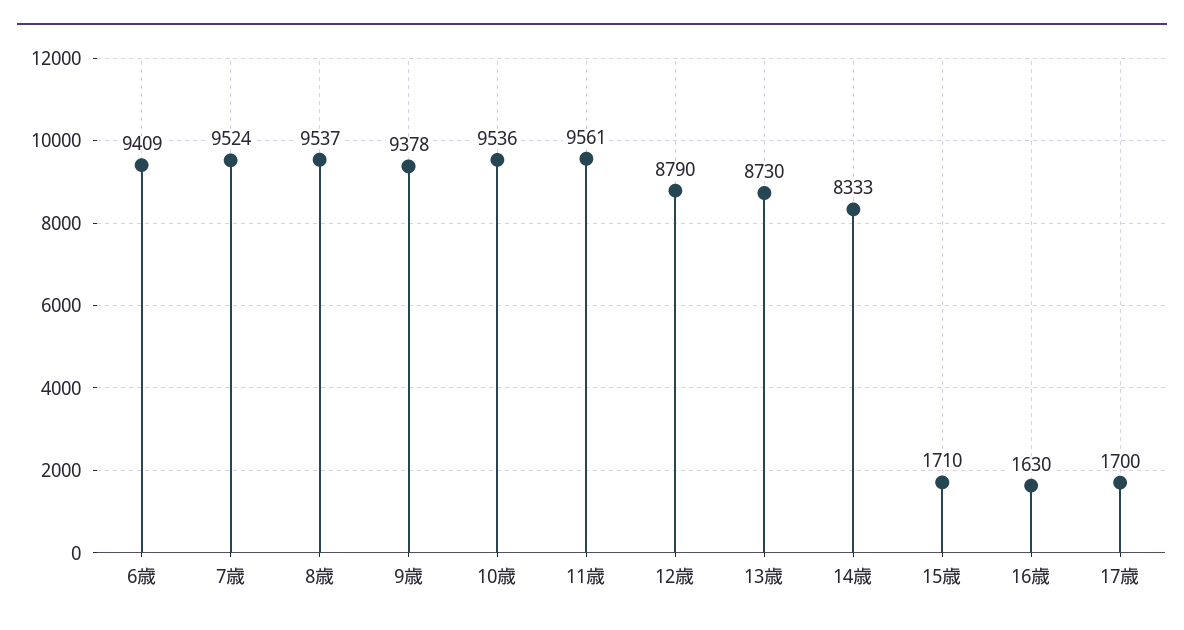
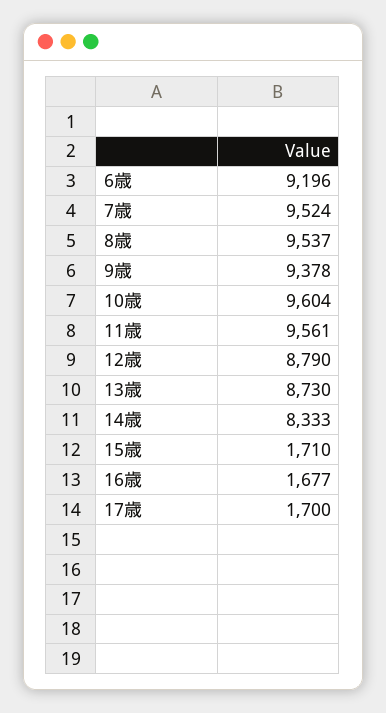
6歳: 9409 -> 9196
10歳: 9536 -> 9604
16歳: 1630 -> 1677

